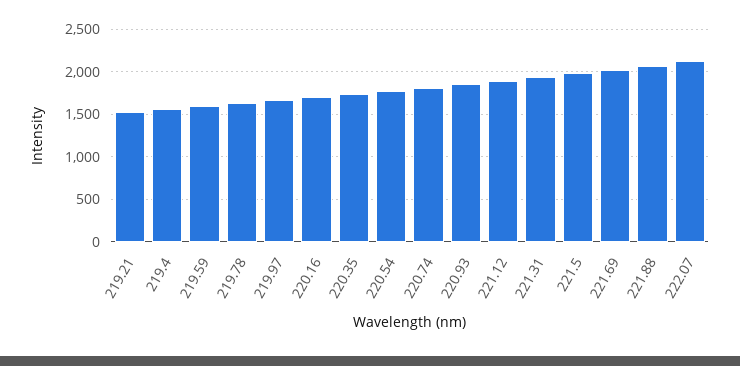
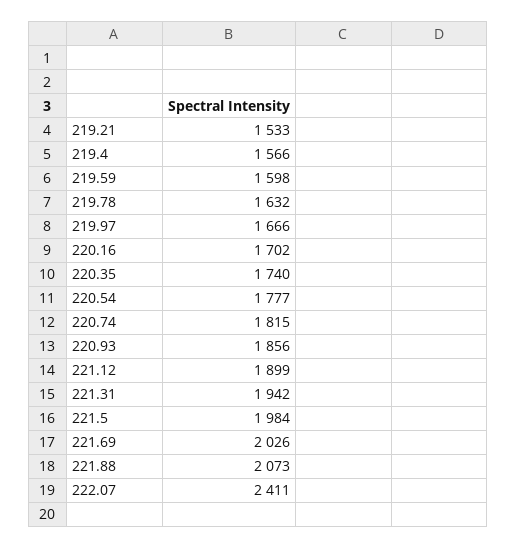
222.07: 2100 -> 2411

